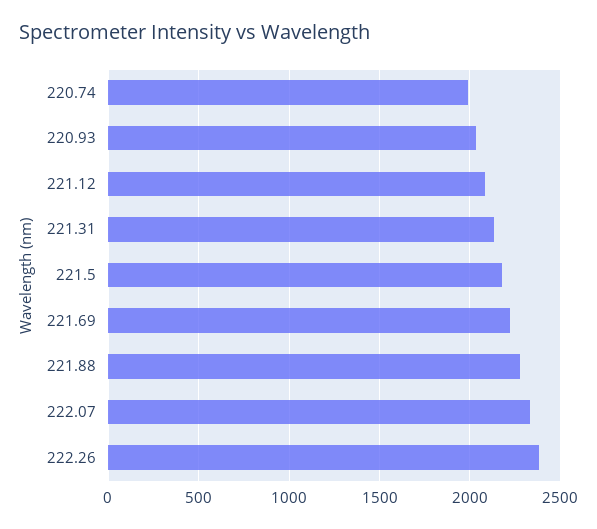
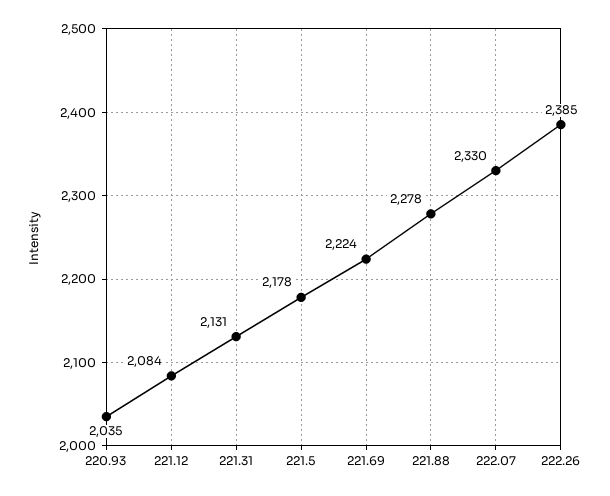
220.74: 2000 -> none

